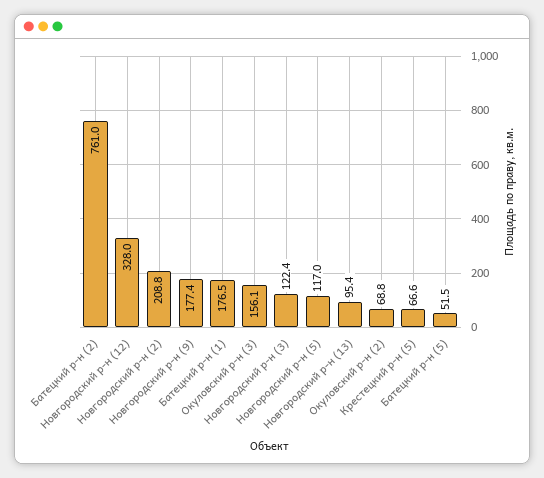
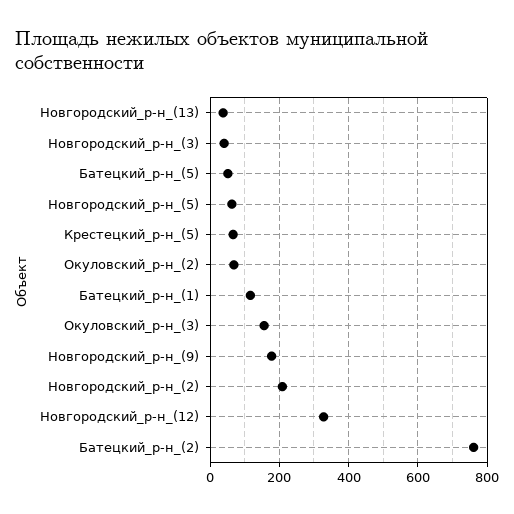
Батецкий р-н (1): 176.5 -> 120
Новгородский р-н (3): 122.4 -> 40
Новгородский р-н (5): 117 -> 60
Новгородский р-н (13): 95.4 -> 40

